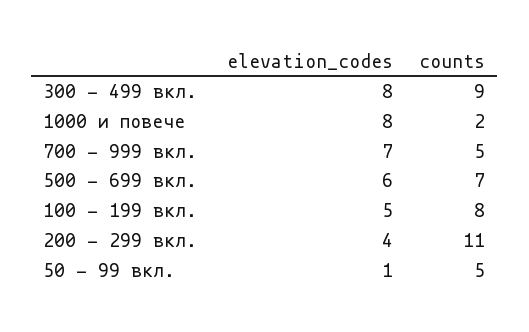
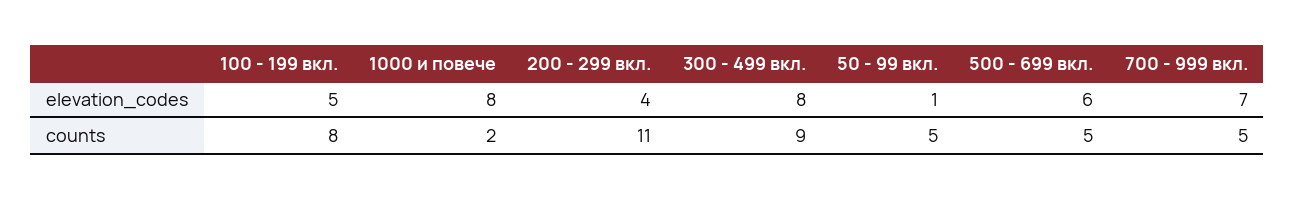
counts, 500 - 699 вкл.: 7 -> 5

